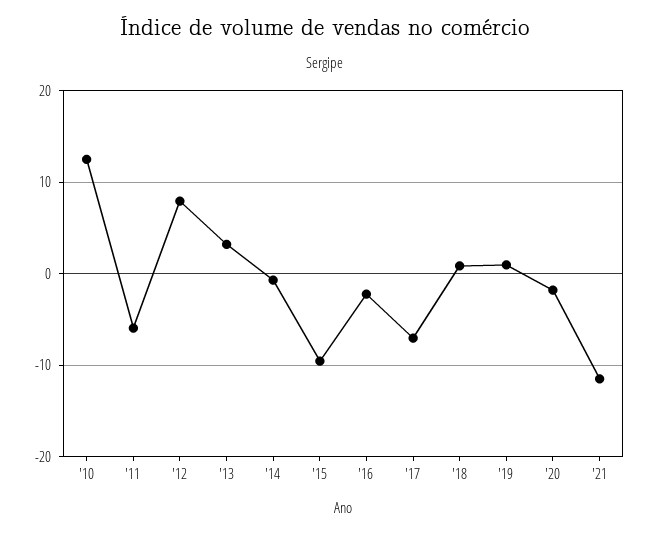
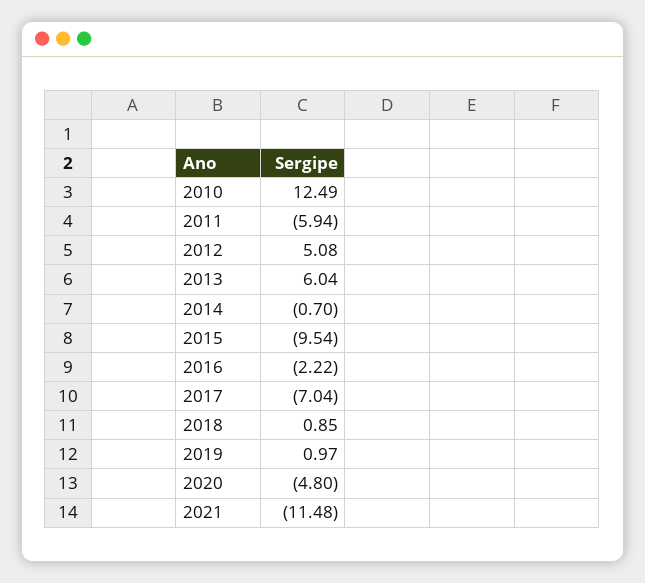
'12: 8 -> 5.08
'13: 3 -> 6.04
'20: -2 -> -4.8

